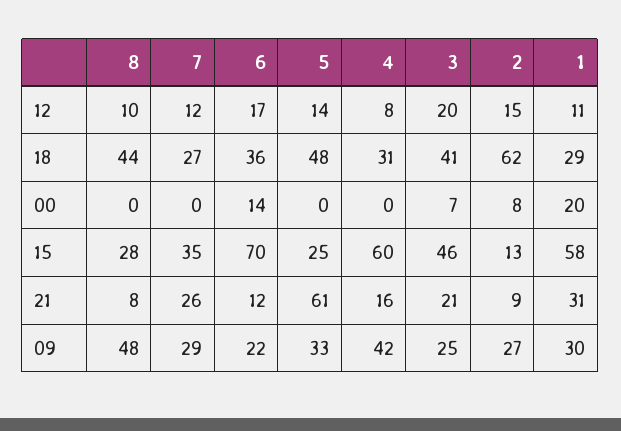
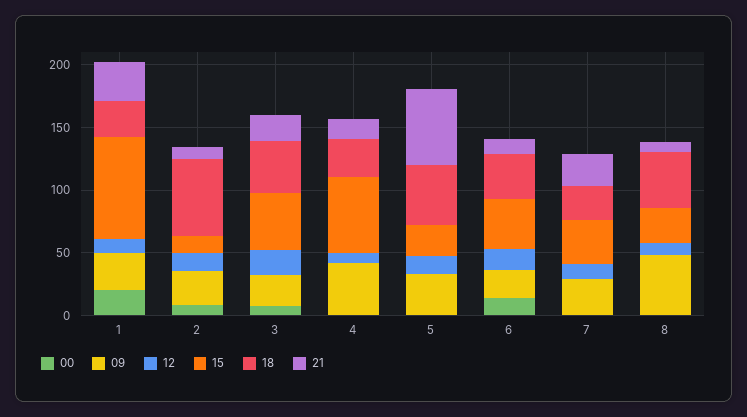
15, 6: 70 -> 40
15, 1: 58 -> 80

